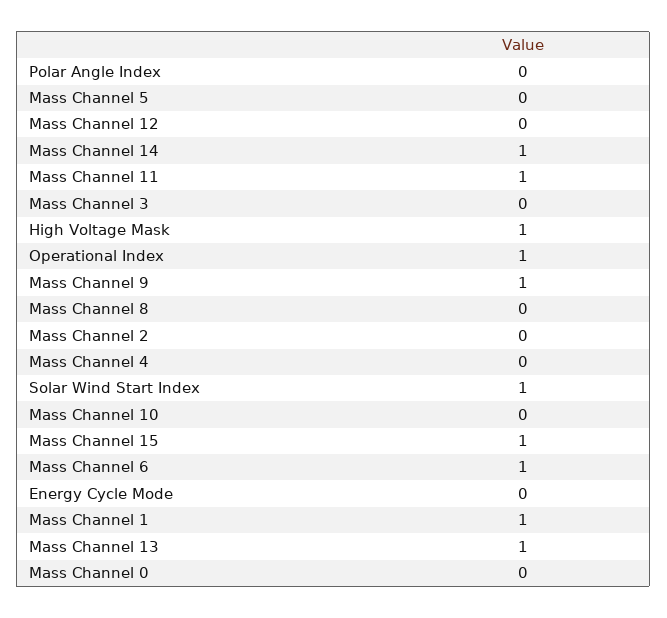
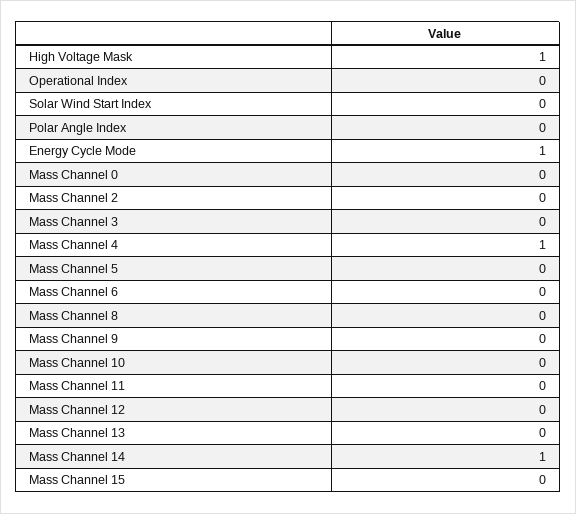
Mass Channel 11: 1 -> 0
Operational Index: 1 -> 0
Mass Channel 9: 1 -> 0
Mass Channel 4: 0 -> 1
Solar Wind Start Index: 1 -> 0
Mass Channel 15: 1 -> 0
Mass Channel 6: 1 -> 0
Energy Cycle Mode: 0 -> 1
Mass Channel 1: 1 -> none
Mass Channel 13: 1 -> 0

